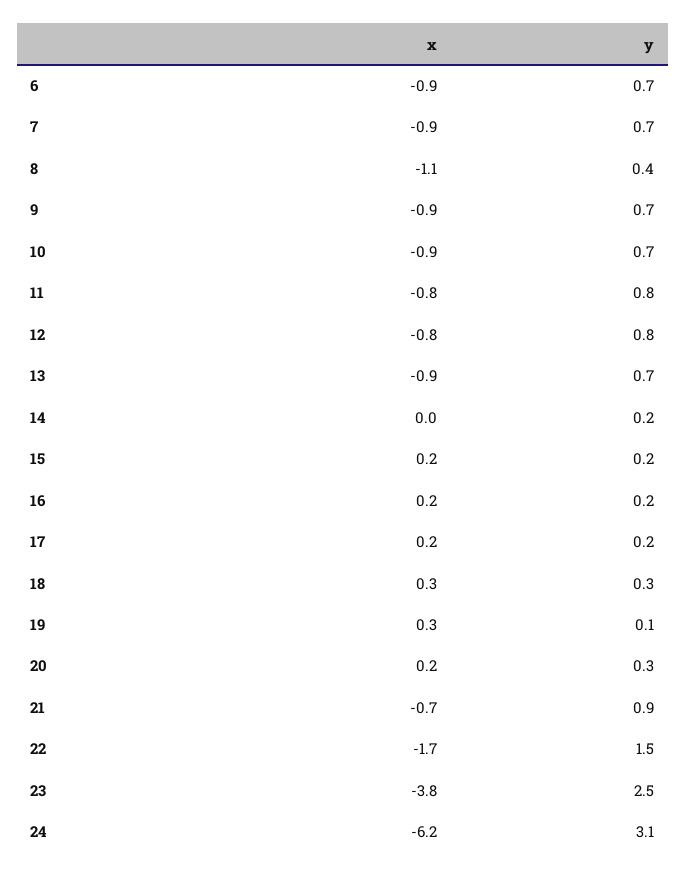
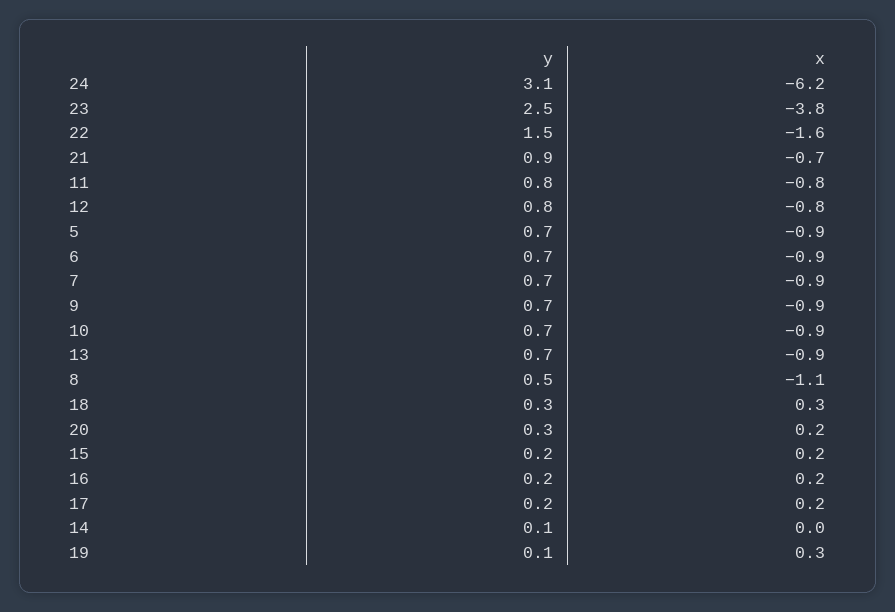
y, 8: 0.4 -> 0.5
y, 14: 0.2 -> 0.1
x, 22: -1.7 -> -1.6
y, 5: none -> 0.7
x, 5: none -> -0.9

